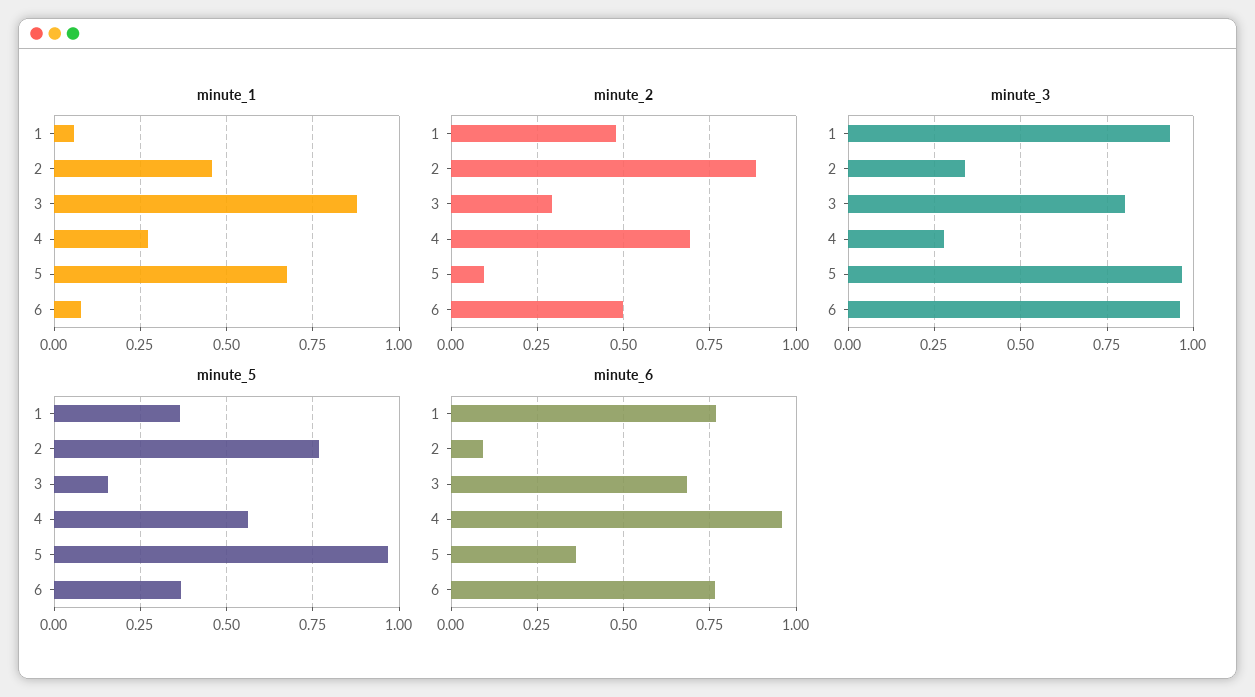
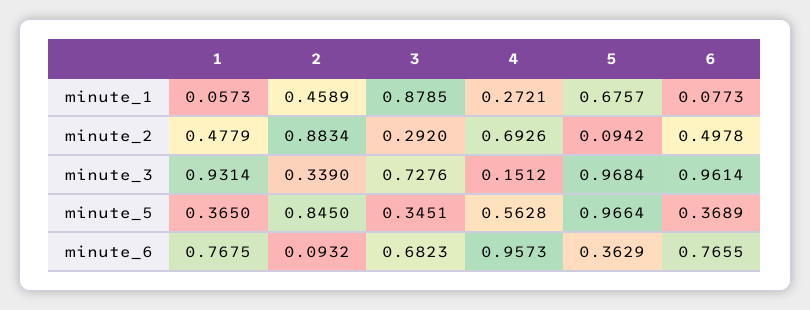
minute_3, 3: 0.8 -> 0.7276
minute_3, 4: 0.275 -> 0.1512
minute_5, 2: 0.775 -> 0.845
minute_5, 3: 0.15 -> 0.3451

